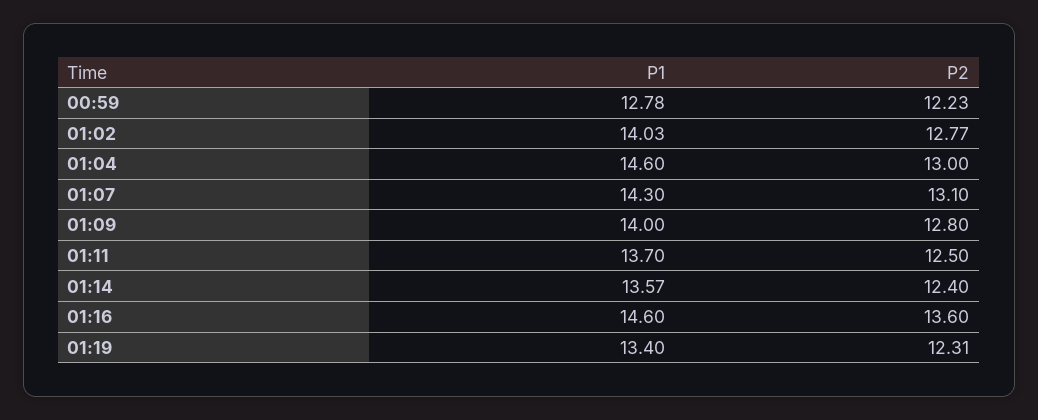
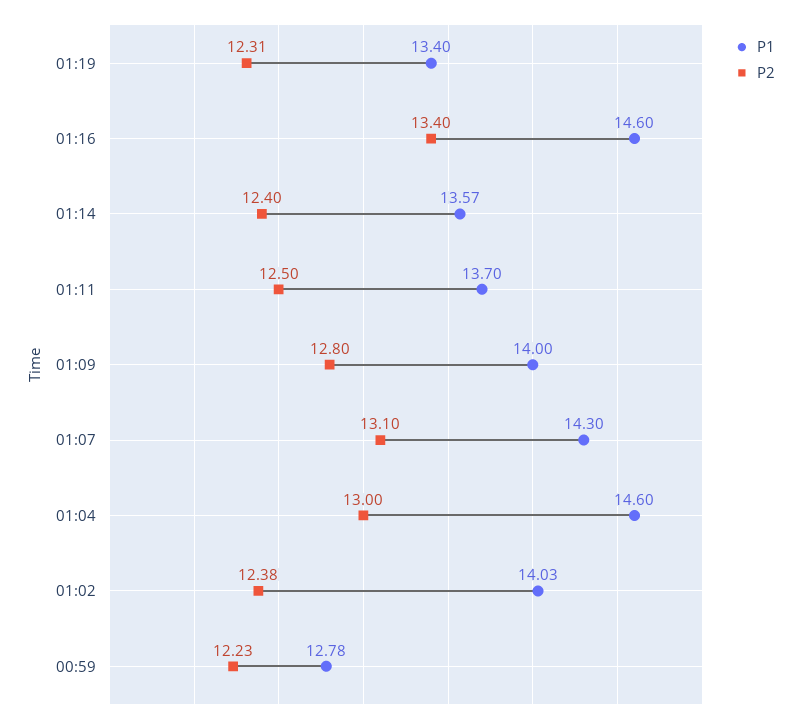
P2, 01:02: 12.77 -> 12.38
P2, 01:16: 13.6 -> 13.4

